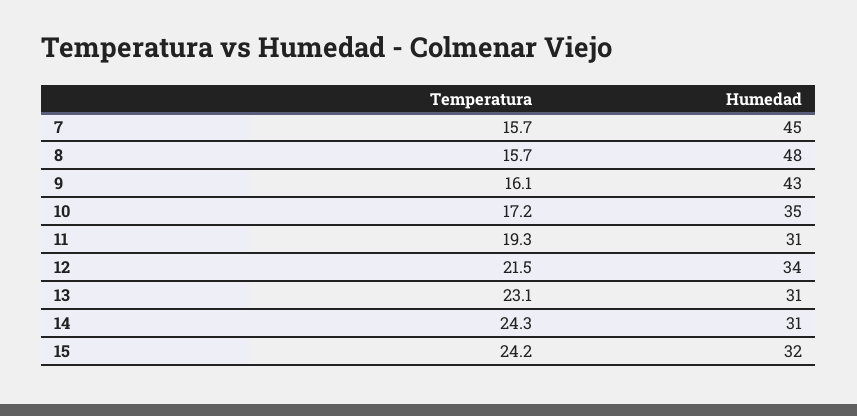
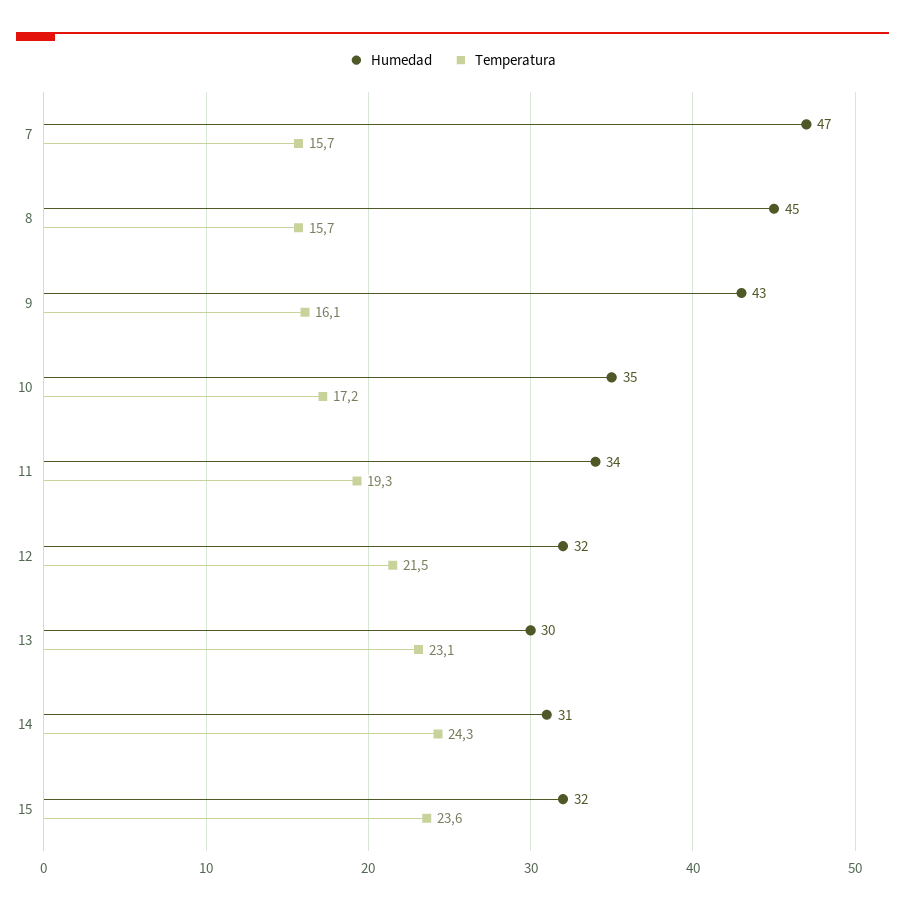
Humedad, 7: 45 -> 47
Humedad, 8: 48 -> 45
Humedad, 11: 31 -> 34
Humedad, 12: 34 -> 32
Humedad, 13: 31 -> 30
Temperatura, 15: 24.2 -> 23.6

